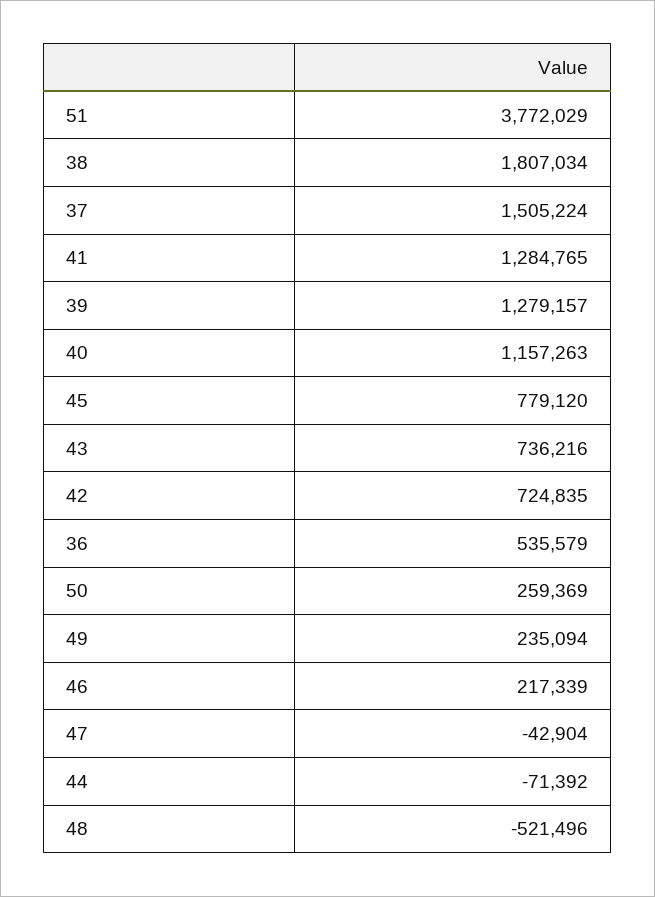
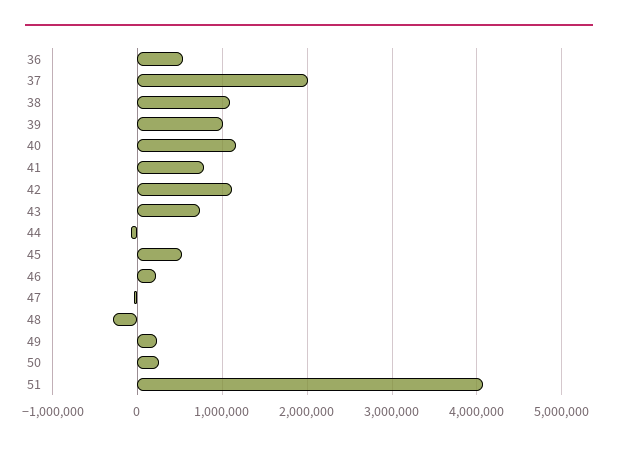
51: 3772029 -> 4100000
38: 1807034 -> 1100000
37: 1505224 -> 2000000
41: 1284765 -> 800000
39: 1279157 -> 1000000
45: 779120 -> 500000
42: 724835 -> 1100000
48: -521496 -> -300000

